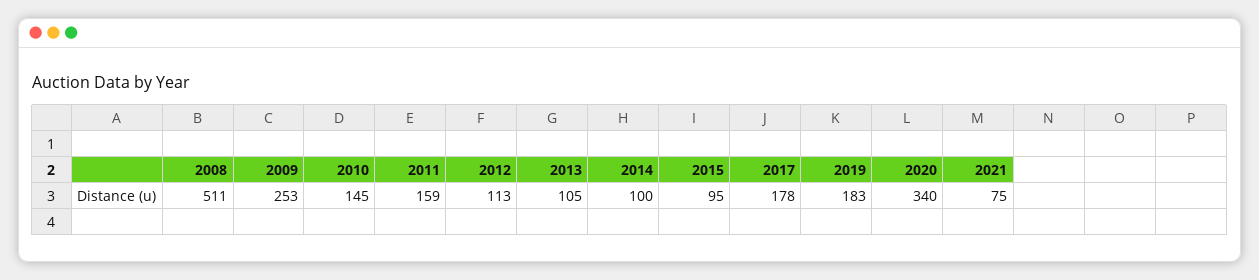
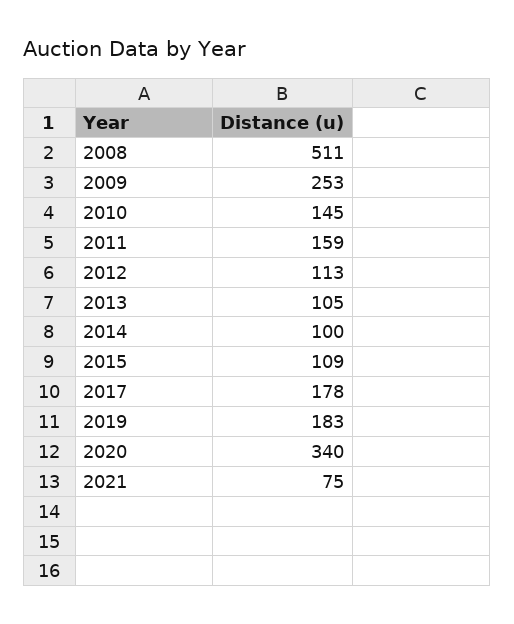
2015: 95 -> 109

